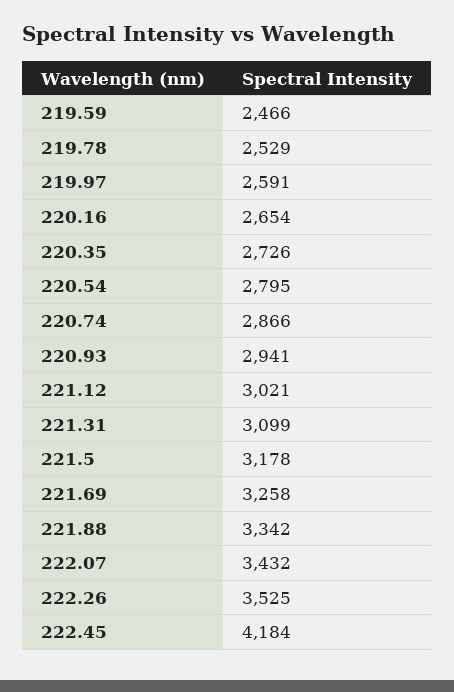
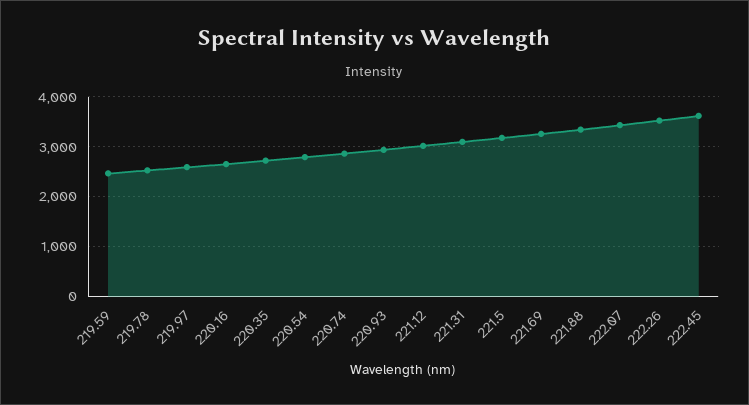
222.45: 4184 -> 3600

